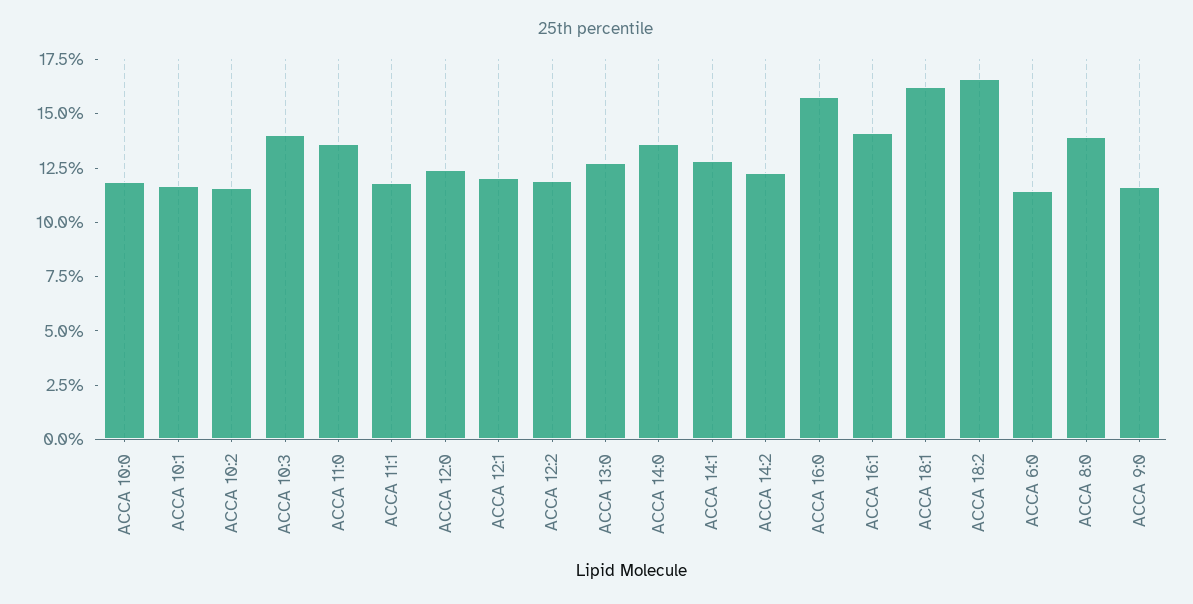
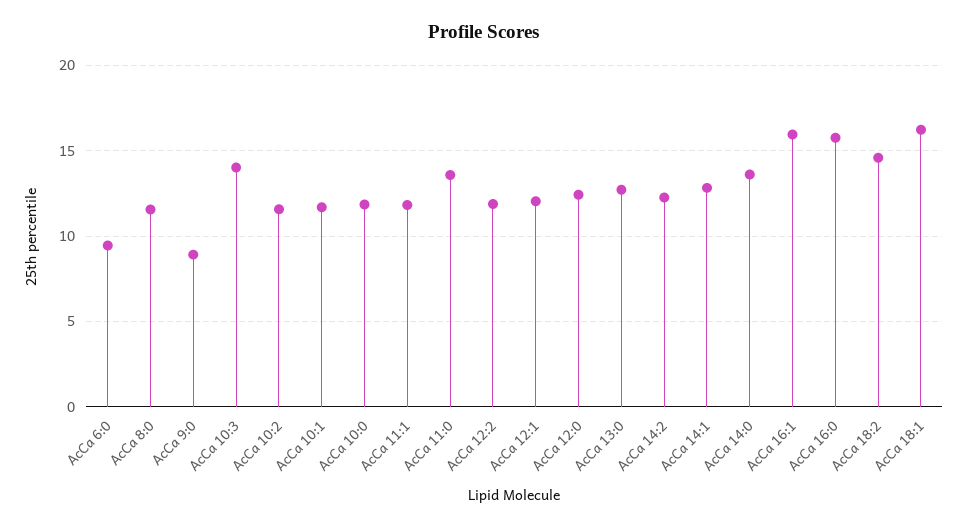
ACCA 16:1: 14 -> 16
ACCA 18:2: 16.5 -> 14.5
ACCA 6:0: 11.5 -> 9.5
ACCA 8:0: 14 -> 11.5
ACCA 9:0: 11.5 -> 9

